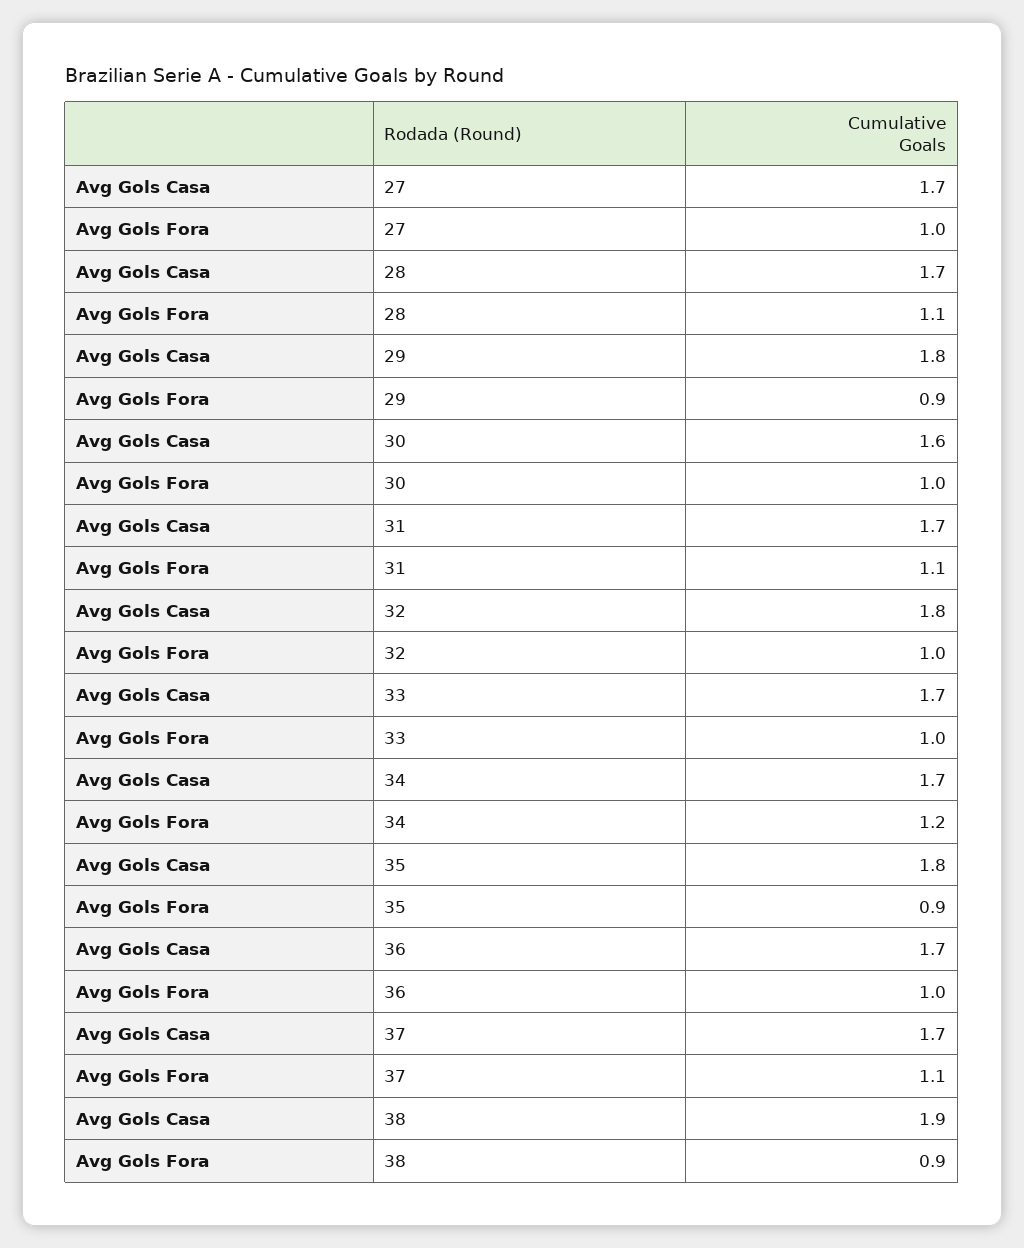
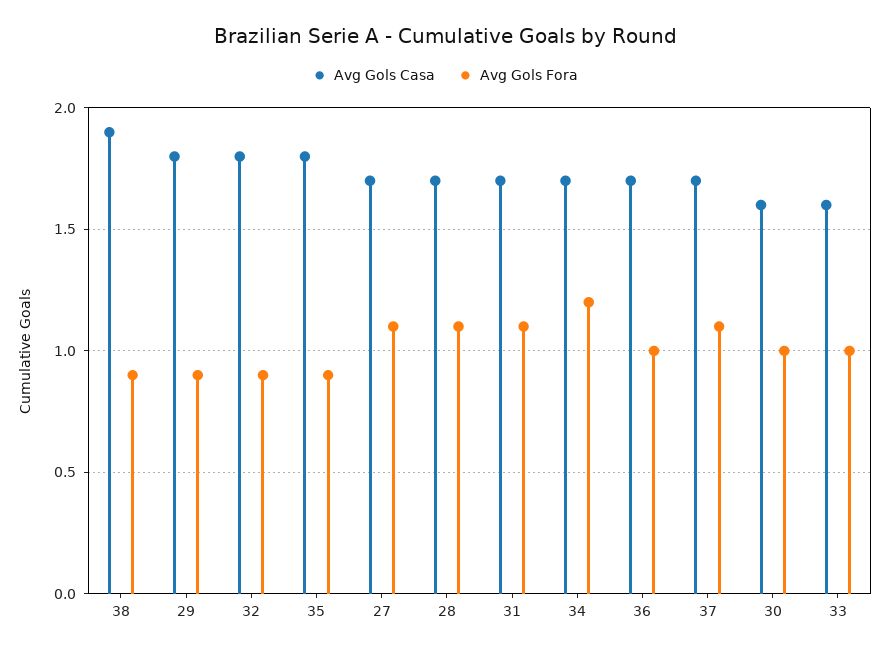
Avg Gols Fora, 27: 1 -> 1.1
Avg Gols Fora, 32: 1 -> 0.9
Avg Gols Casa, 33: 1.7 -> 1.6

